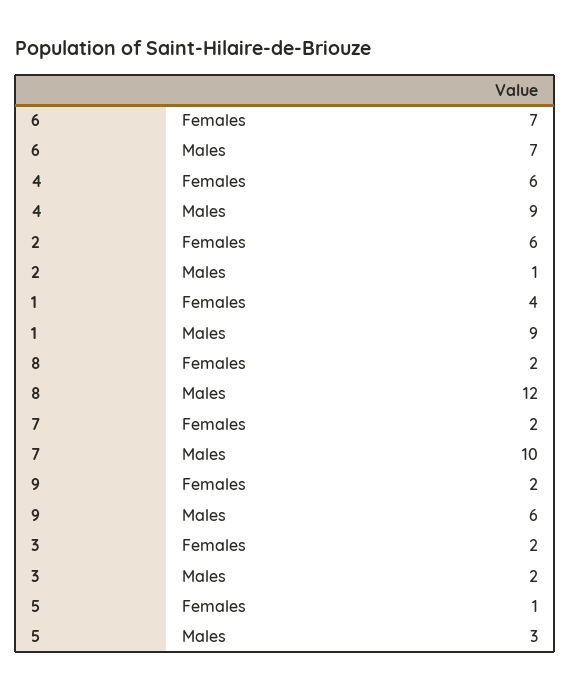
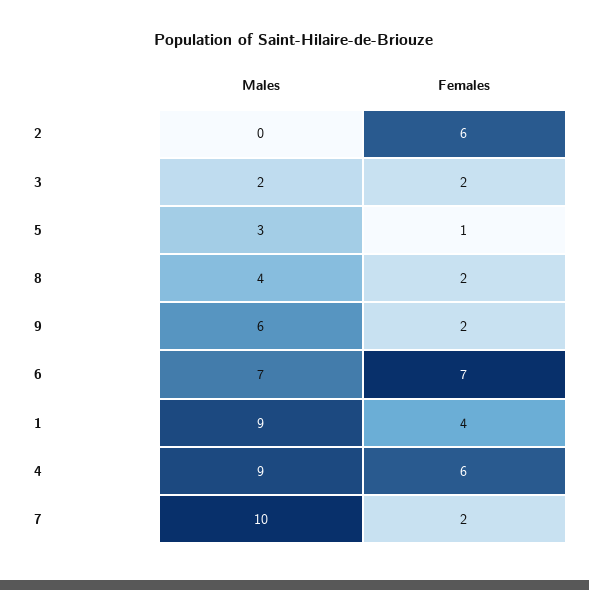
2, Males: 1 -> 0
8, Males: 12 -> 4

